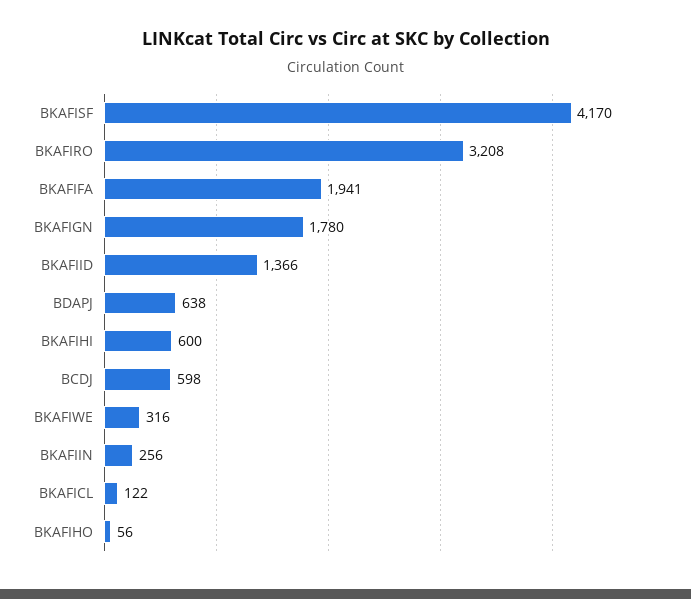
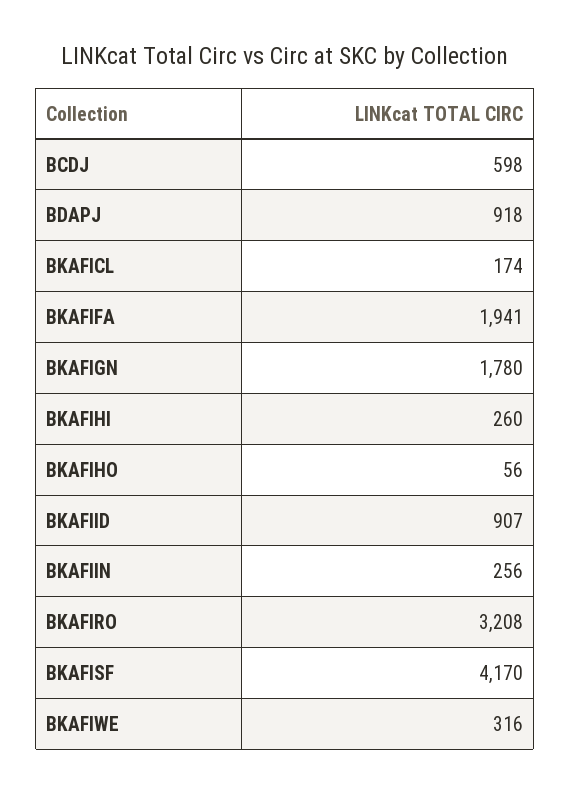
BKAFIID: 1366 -> 907
BDAPJ: 638 -> 918
BKAFIHI: 600 -> 260
BKAFICL: 122 -> 174

